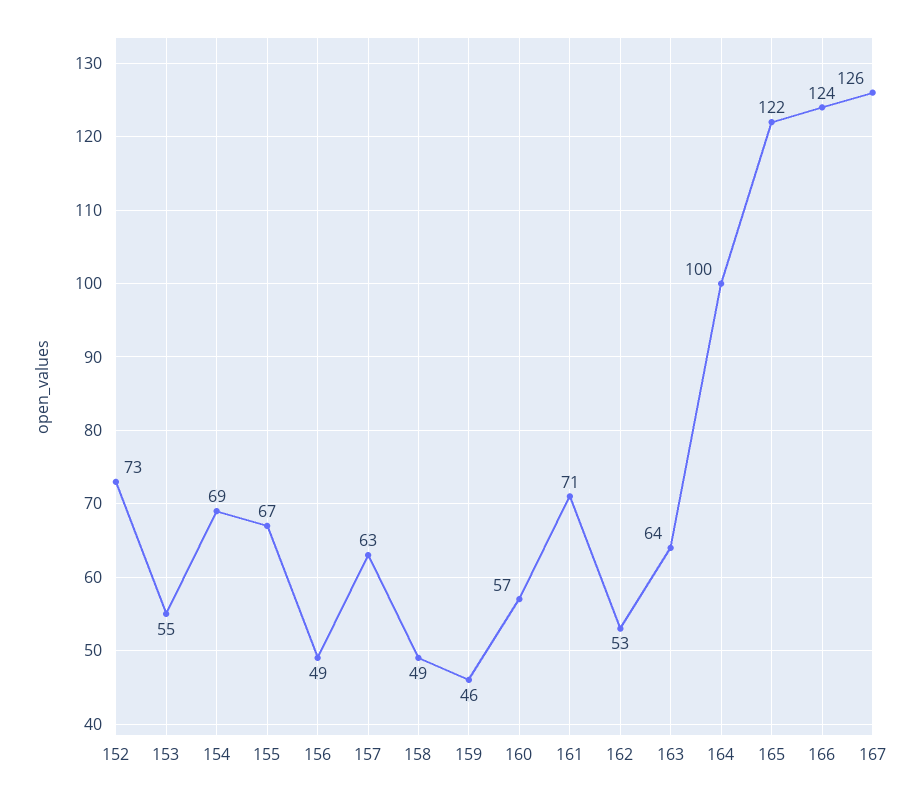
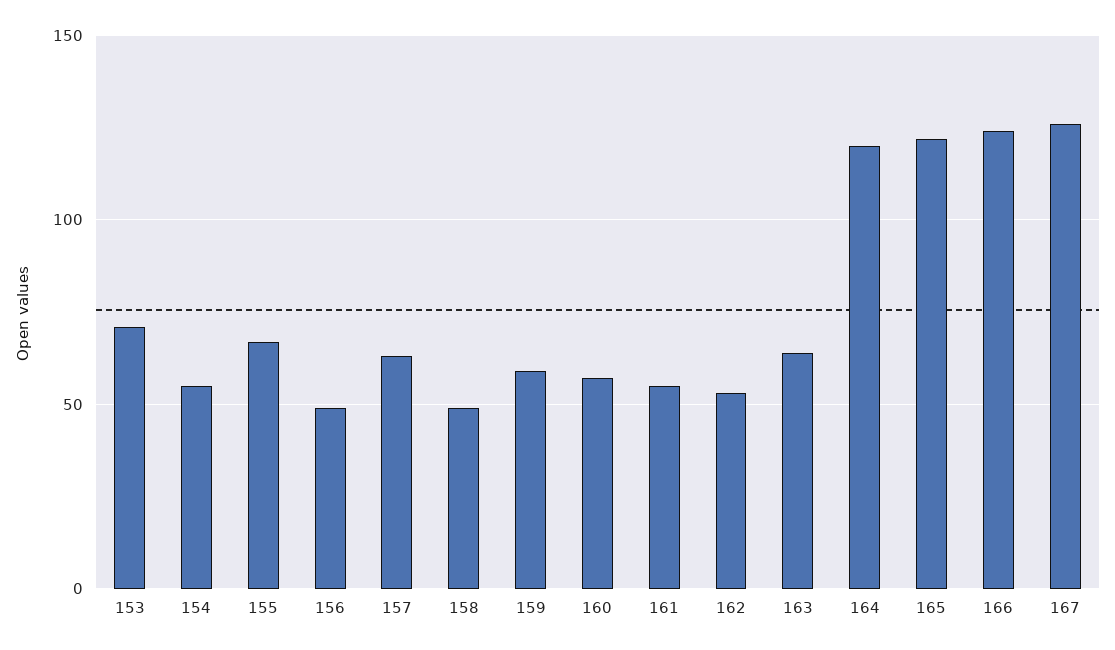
152: 73 -> none
153: 55 -> 70
154: 69 -> 55
159: 46 -> 60
161: 71 -> 55
164: 100 -> 120

